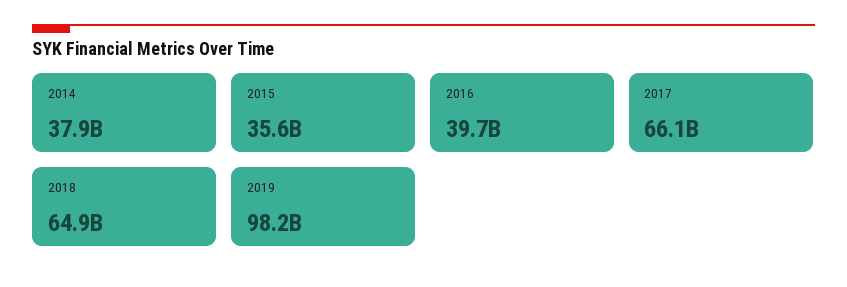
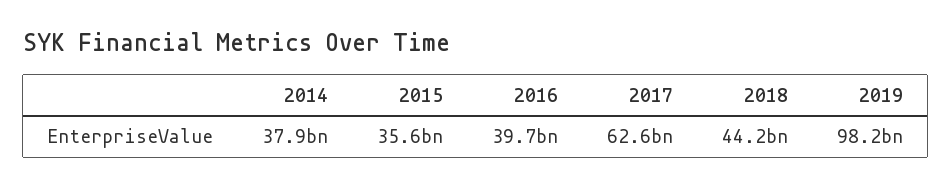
2017: 66100000000 -> 62600000000
2018: 64900000000 -> 44200000000

